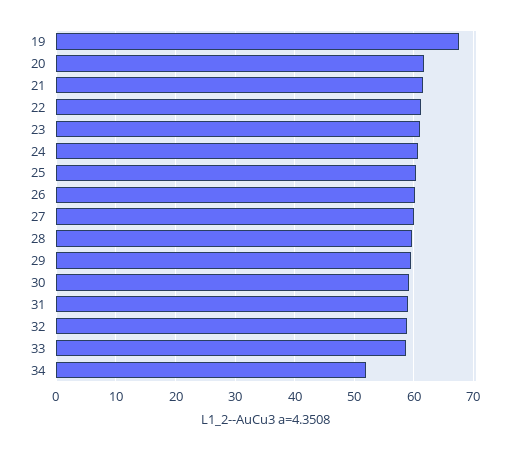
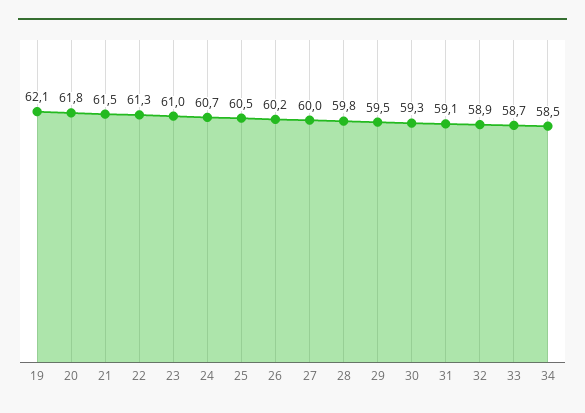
19: 68 -> 62.1
34: 52 -> 58.5

